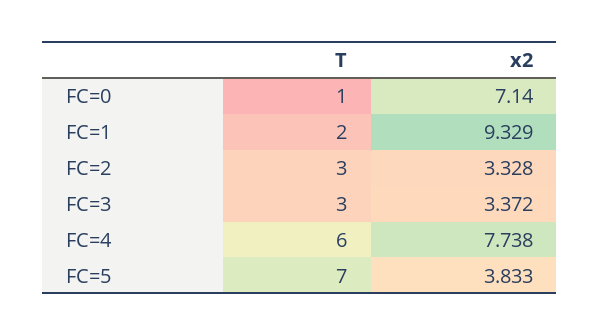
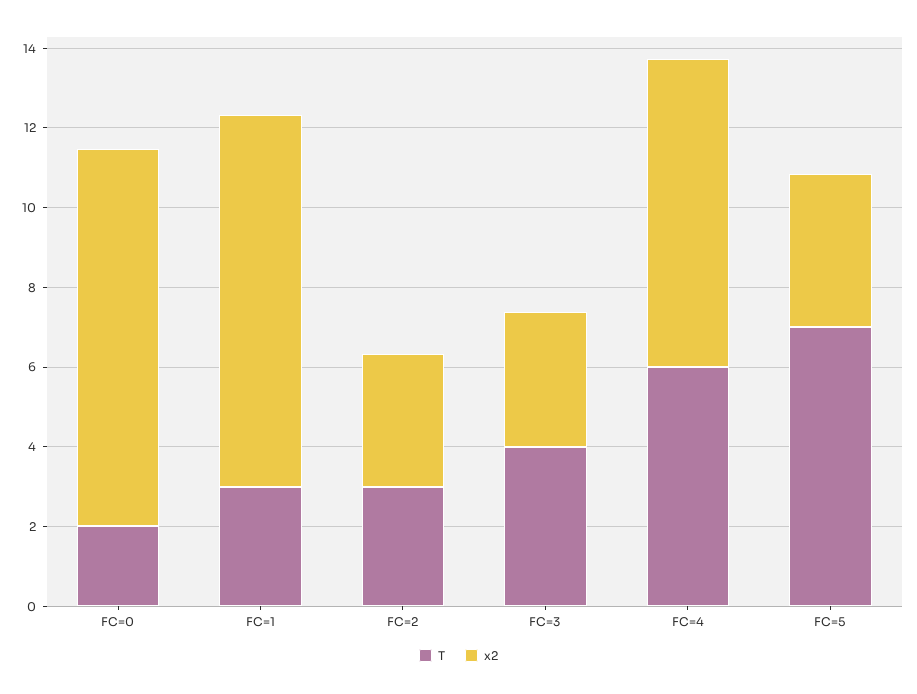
T, FC=0: 1 -> 2
x2, FC=0: 7.14 -> 9.5
T, FC=1: 2 -> 3
T, FC=3: 3 -> 4

